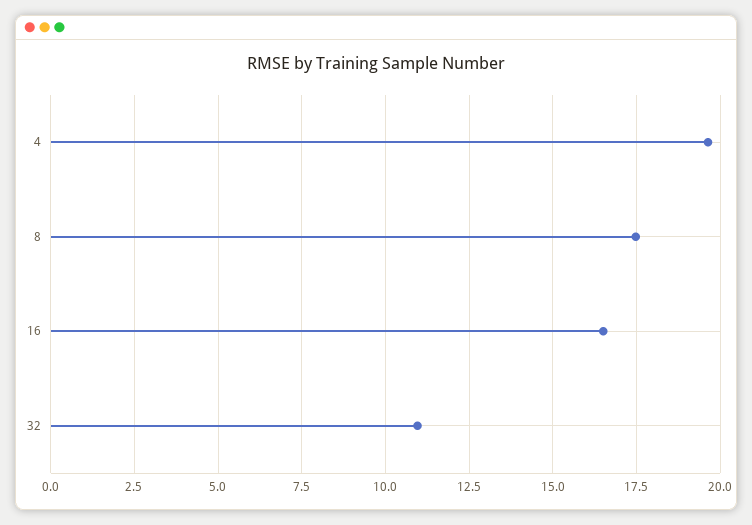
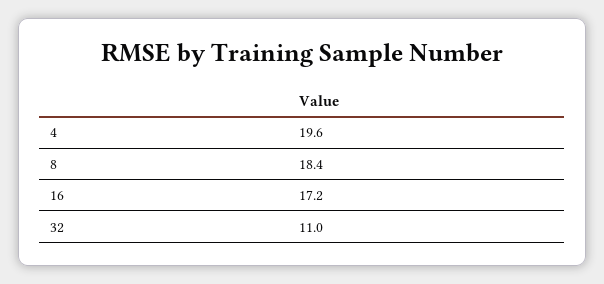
8: 17.5 -> 18.4
16: 16.5 -> 17.2

